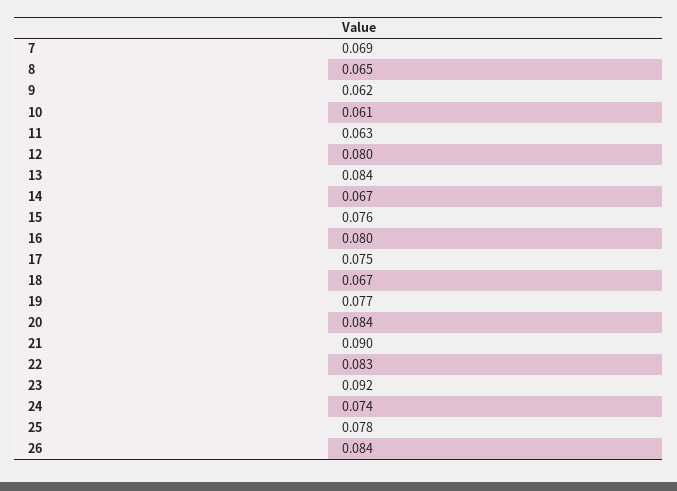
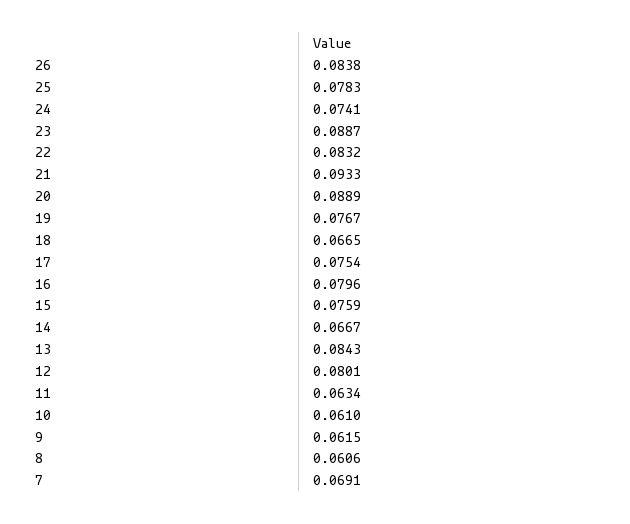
8: 0.065 -> 0.0606
20: 0.084 -> 0.0889
21: 0.09 -> 0.0933
23: 0.092 -> 0.0887

